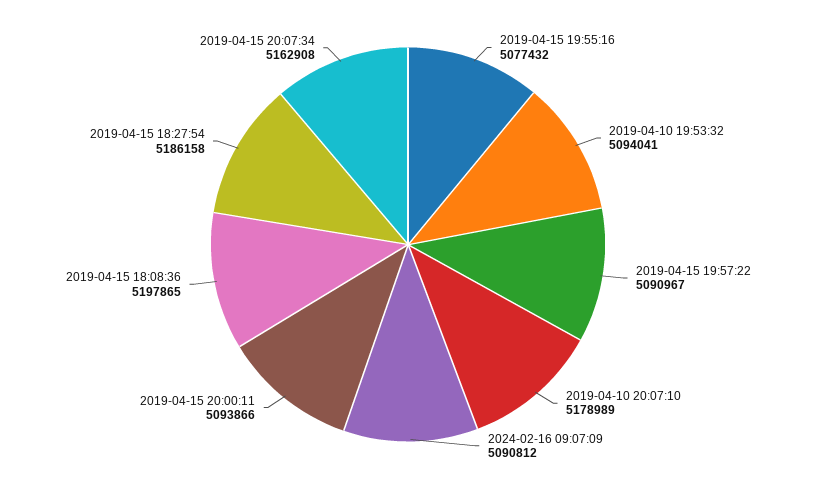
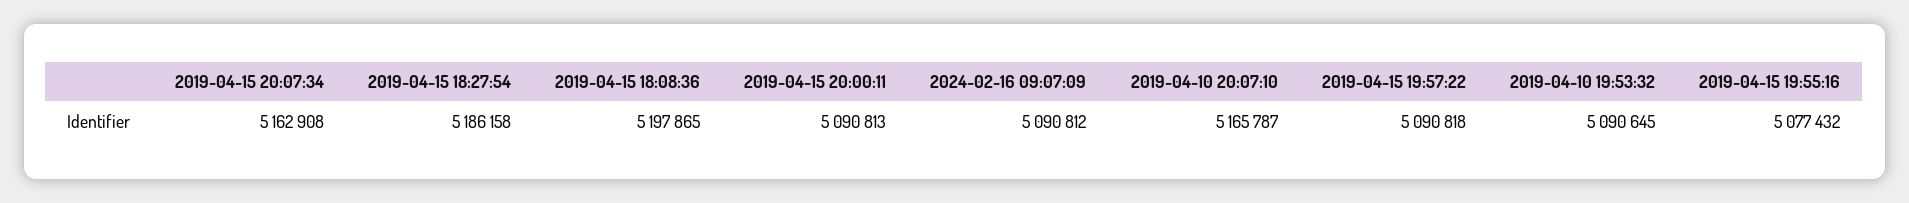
2019-04-10 19:53:32: 5094041 -> 5090645
2019-04-15 19:57:22: 5090967 -> 5090818
2019-04-10 20:07:10: 5178989 -> 5165787
2019-04-15 20:00:11: 5093866 -> 5090813

